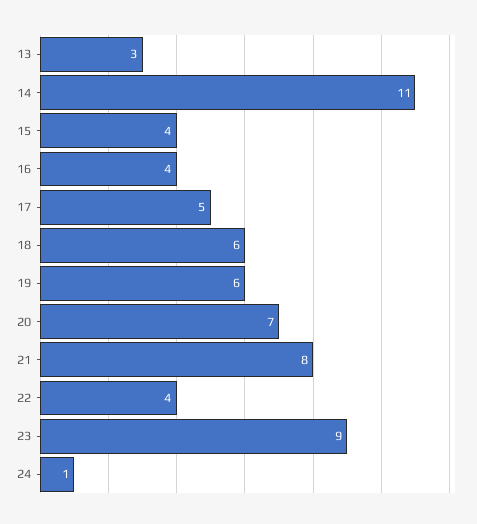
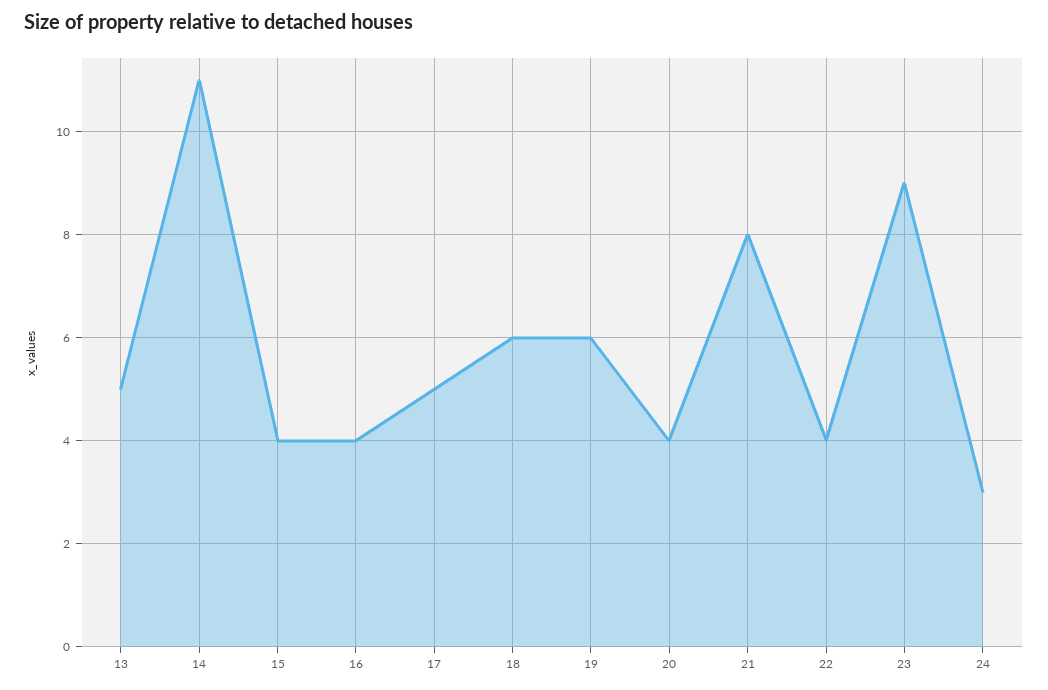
13: 3 -> 5
20: 7 -> 4
24: 1 -> 3

